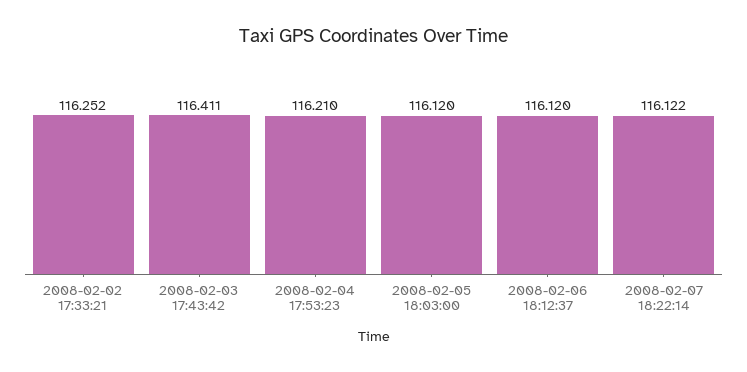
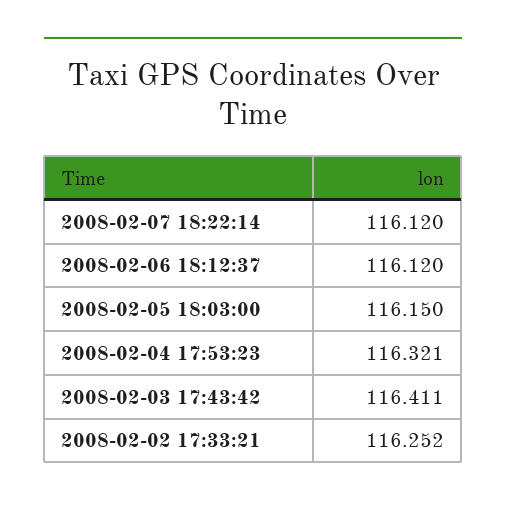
2008-02-04 17:53:23: 116.21 -> 116.321
2008-02-05 18:03:00: 116.12 -> 116.15
2008-02-07 18:22:14: 116.122 -> 116.12

